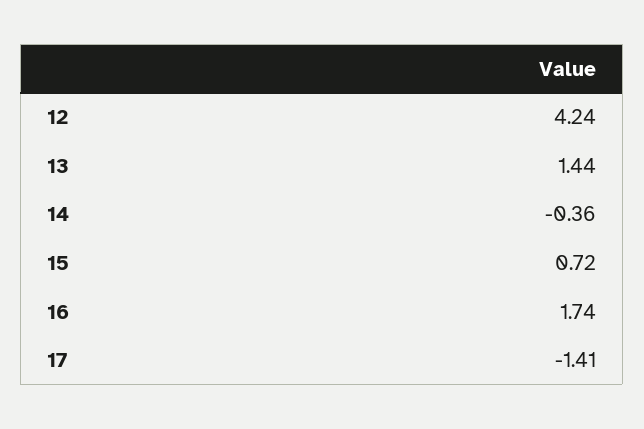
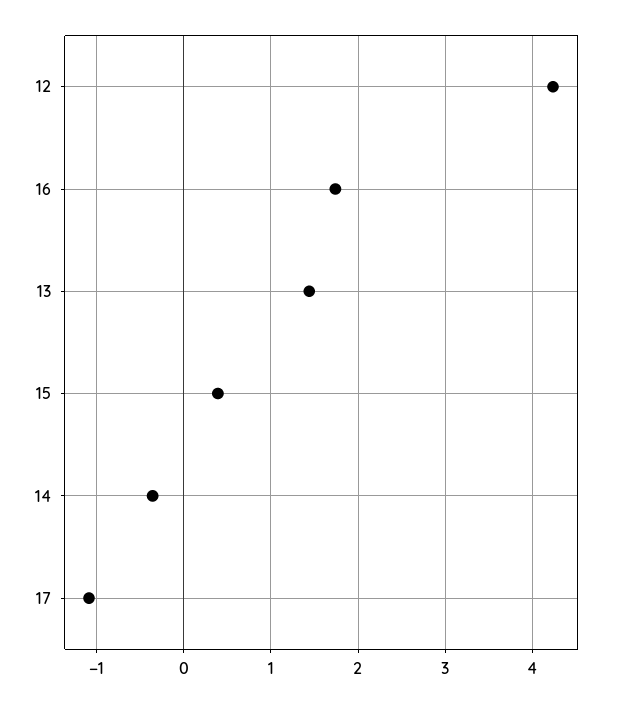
15: 0.72 -> 0.4
17: -1.41 -> -1.1

